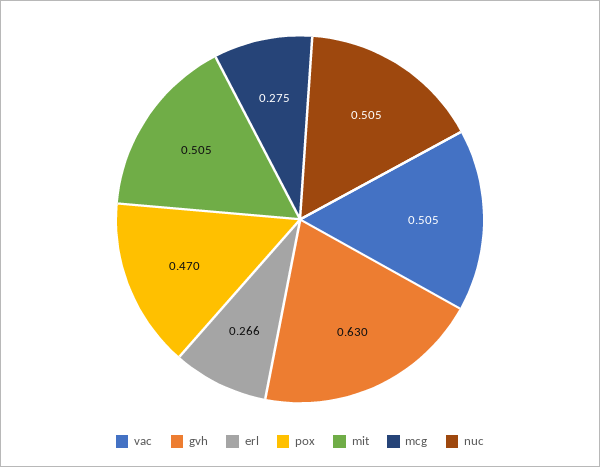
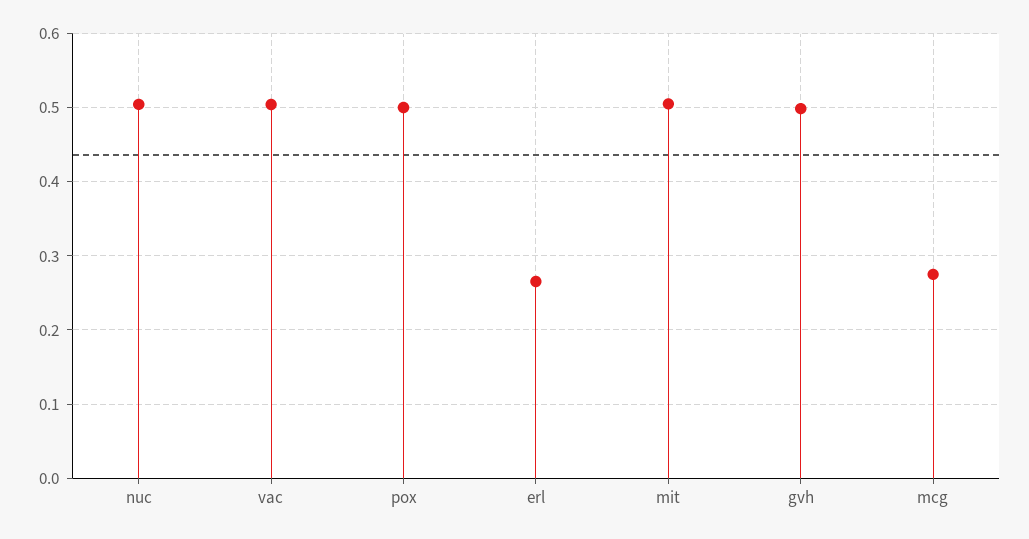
gvh: 0.63 -> 0.5
pox: 0.47 -> 0.5

